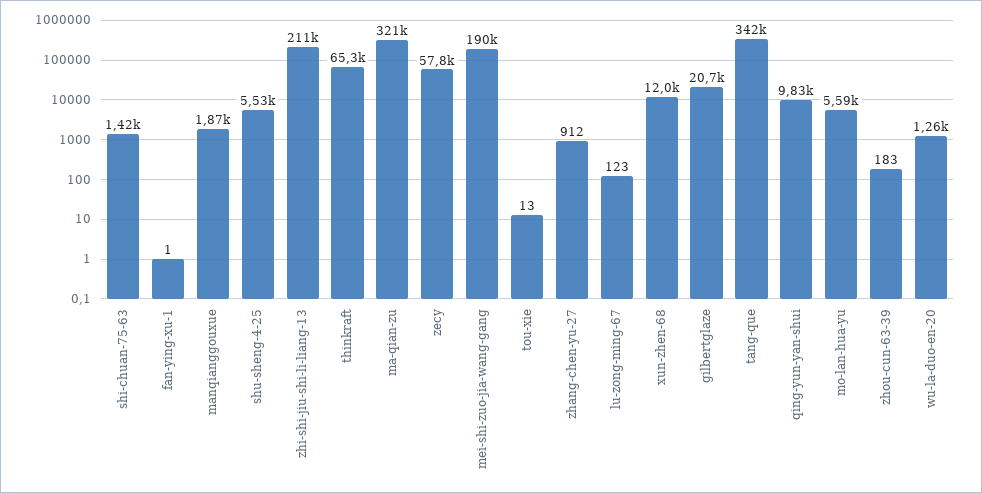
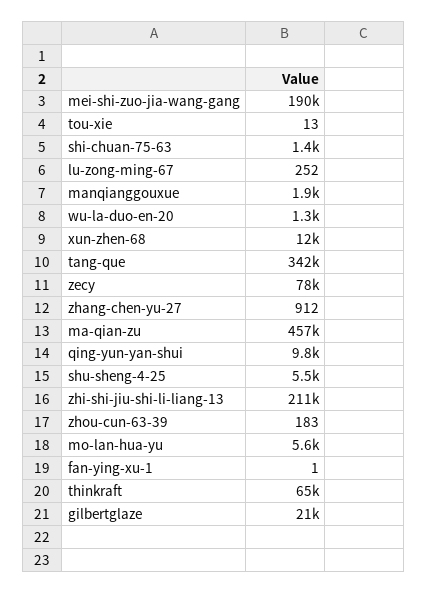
ma-qian-zu: 321000 -> 457000
zecy: 57800 -> 78000
lu-zong-ming-67: 123 -> 252

